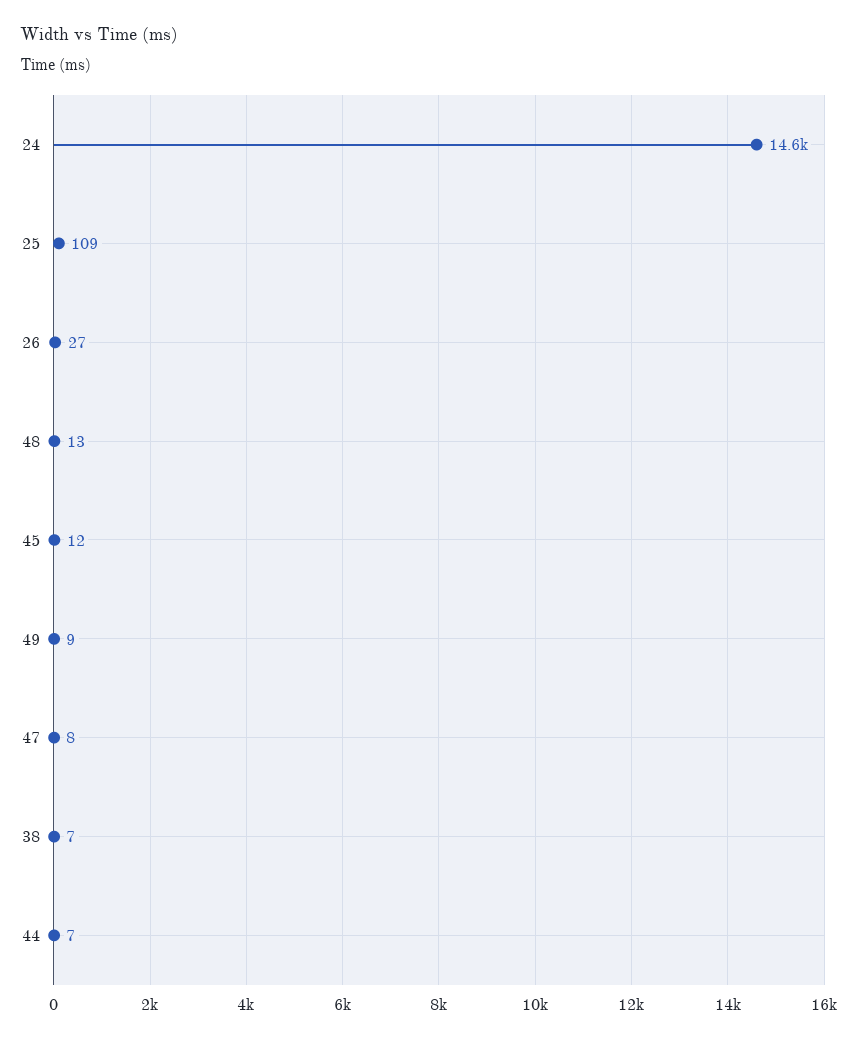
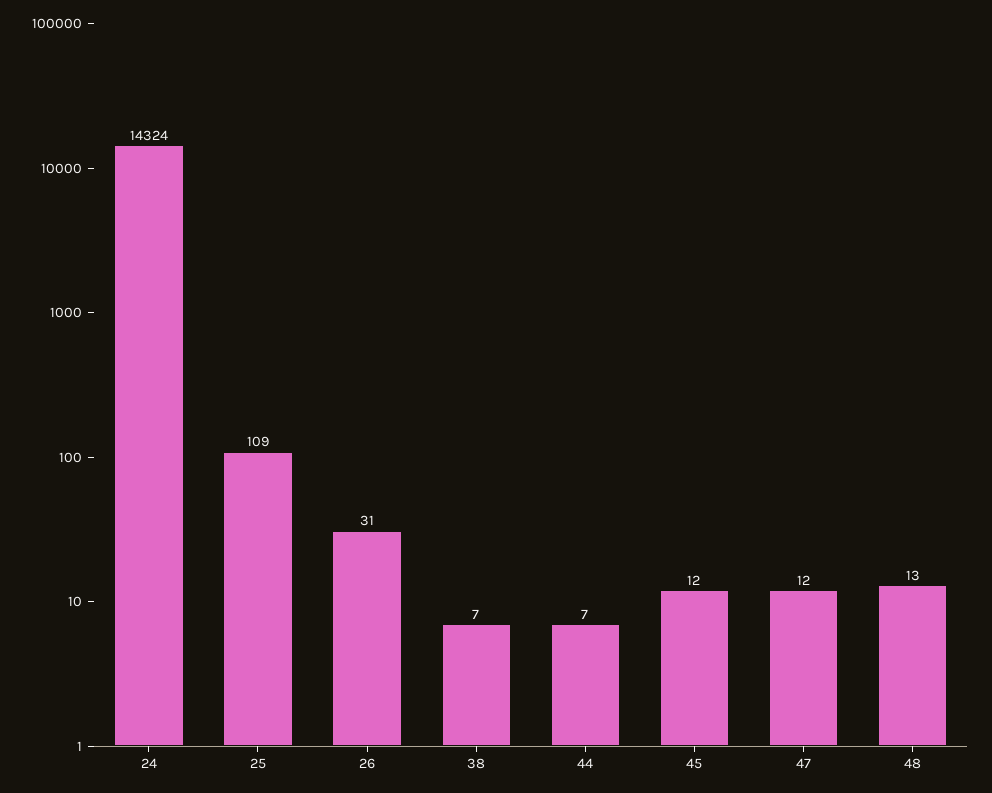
24: 14600 -> 14324
26: 27 -> 31
49: 9 -> none
47: 8 -> 12

